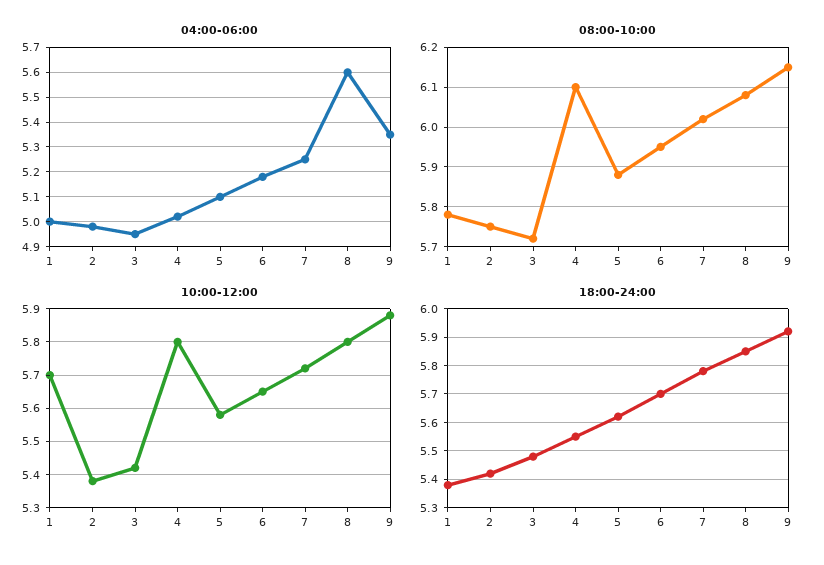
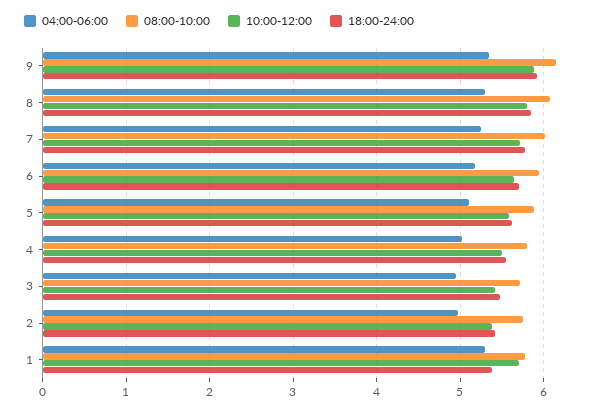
04:00-06:00, 1: 5 -> 5.3
04:00-06:00, 8: 5.6 -> 5.3
08:00-10:00, 4: 6.1 -> 5.8
10:00-12:00, 4: 5.8 -> 5.5

